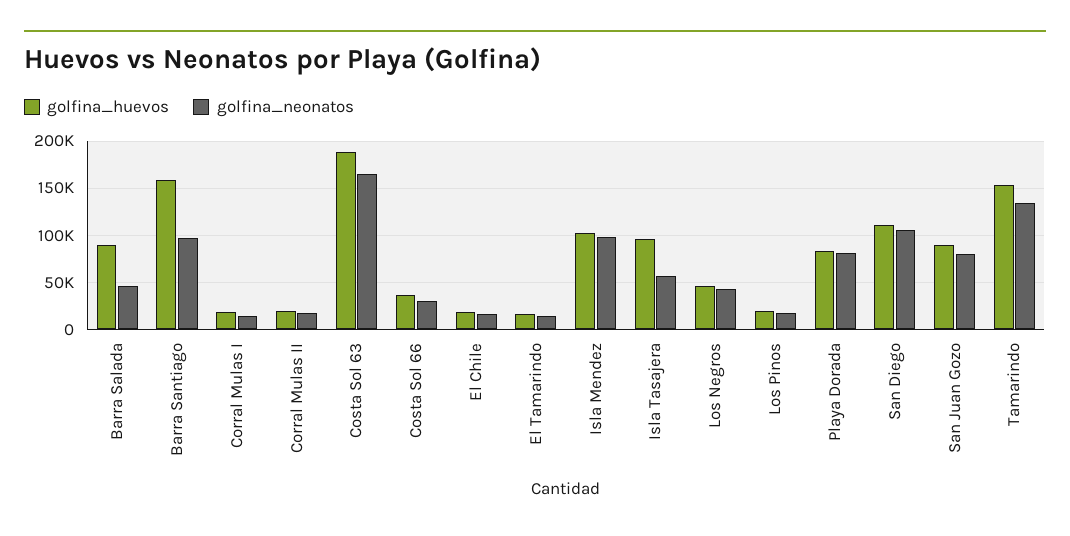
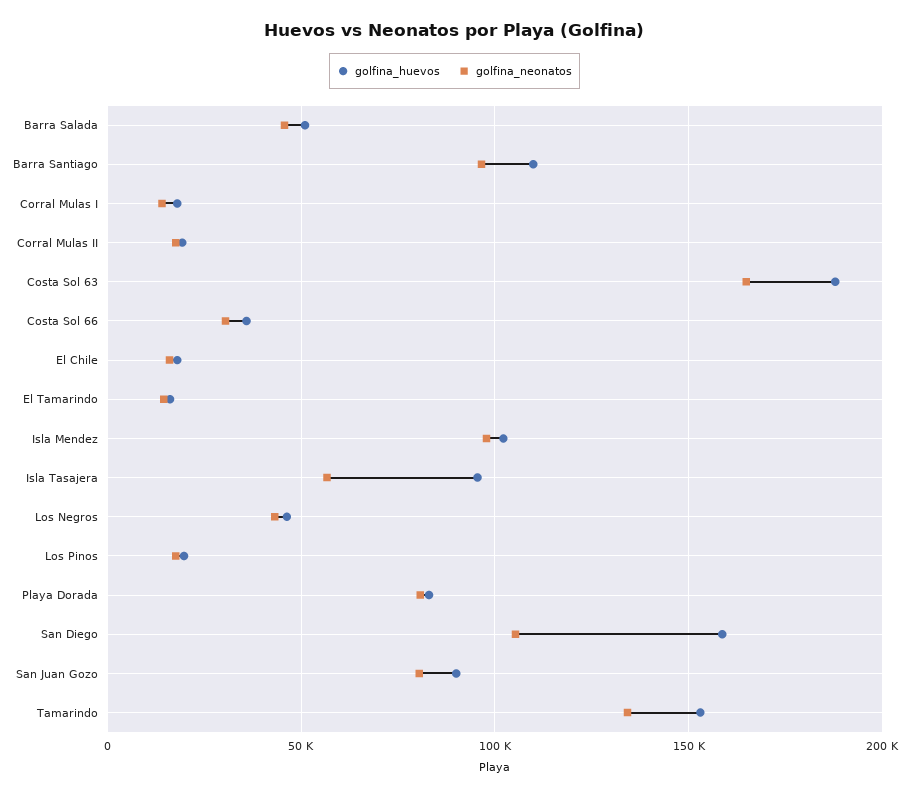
golfina_huevos, Barra Salada: 90000 -> 50000
golfina_huevos, Barra Santiago: 160000 -> 110000
golfina_huevos, San Diego: 110000 -> 160000

